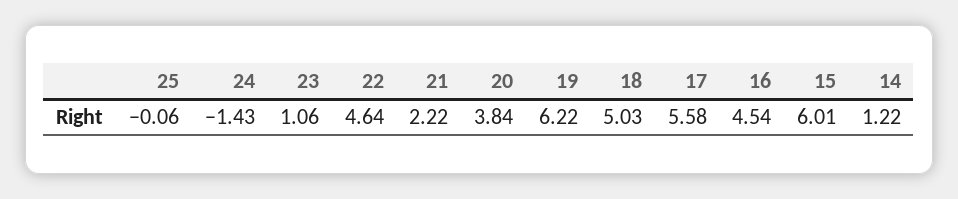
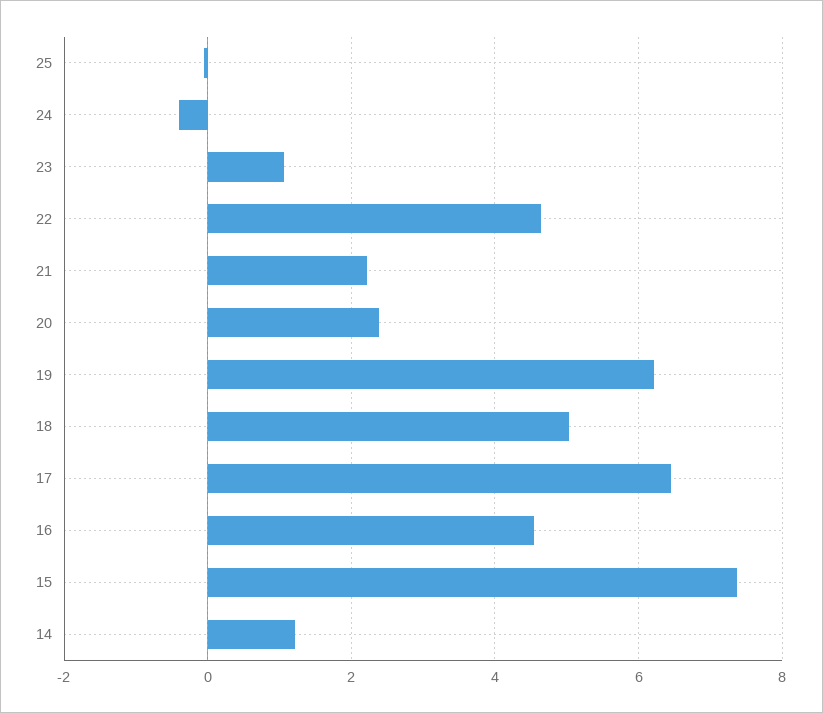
24: -1.43 -> -0.4
20: 3.84 -> 2.4
17: 5.58 -> 6.4
15: 6.01 -> 7.4

